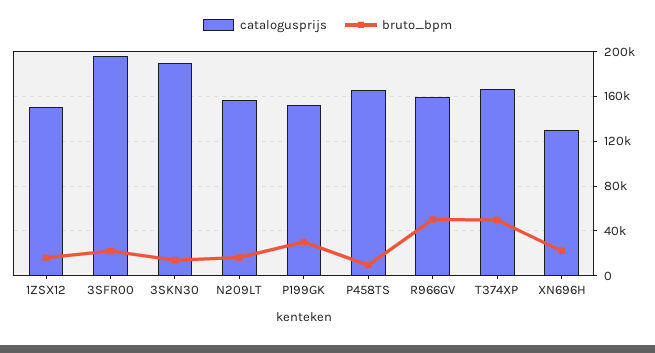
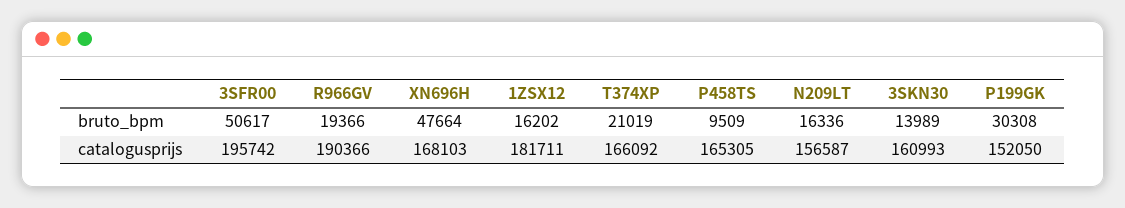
catalogusprijs, 1ZSX12: 150000 -> 181711
bruto_bpm, 3SFR00: 20000 -> 50617
catalogusprijs, 3SKN30: 190000 -> 160993
catalogusprijs, R966GV: 160000 -> 190366
bruto_bpm, R966GV: 50000 -> 19366
bruto_bpm, T374XP: 50000 -> 21019
catalogusprijs, XN696H: 130000 -> 168103
bruto_bpm, XN696H: 20000 -> 47664

